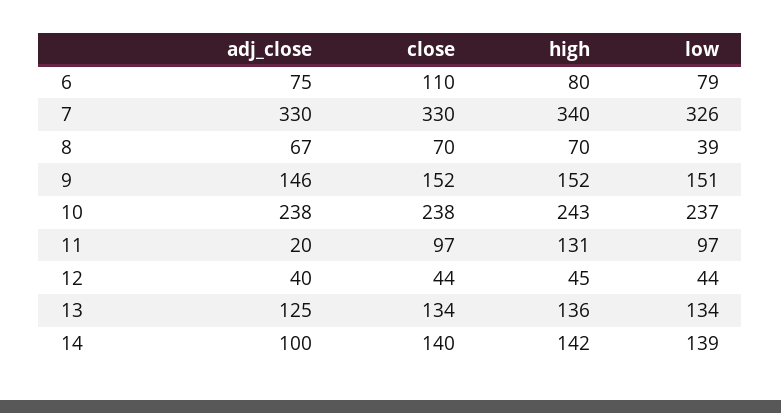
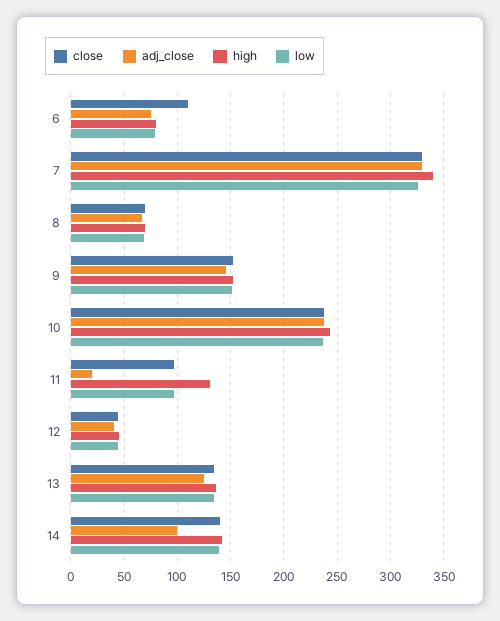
low, 8: 39 -> 70

